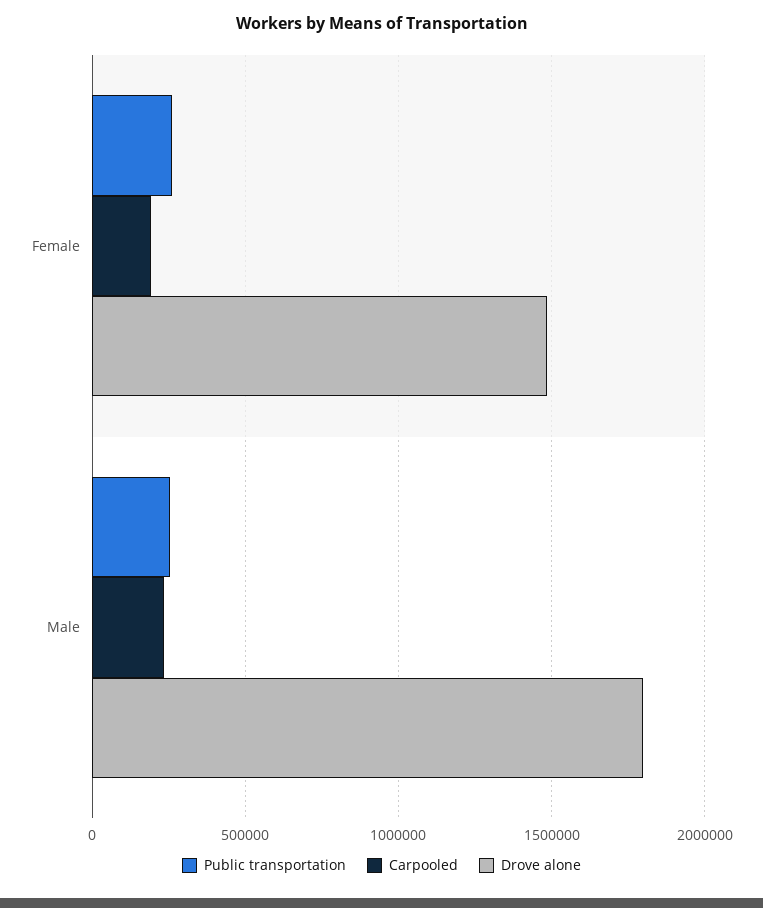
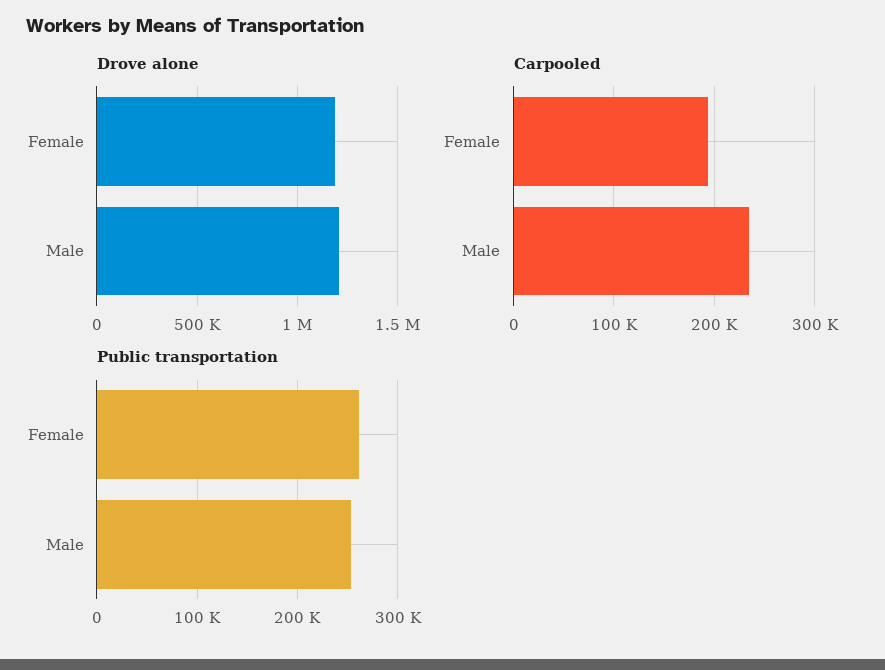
Drove alone, Female: 1500000 -> 1200000
Drove alone, Male: 1800000 -> 1200000

